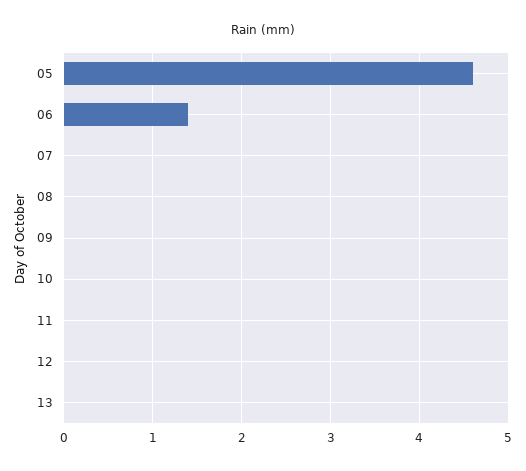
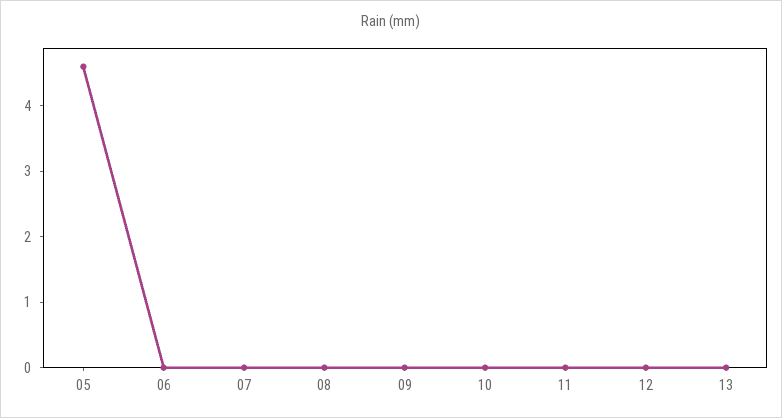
06: 1.4 -> 0

